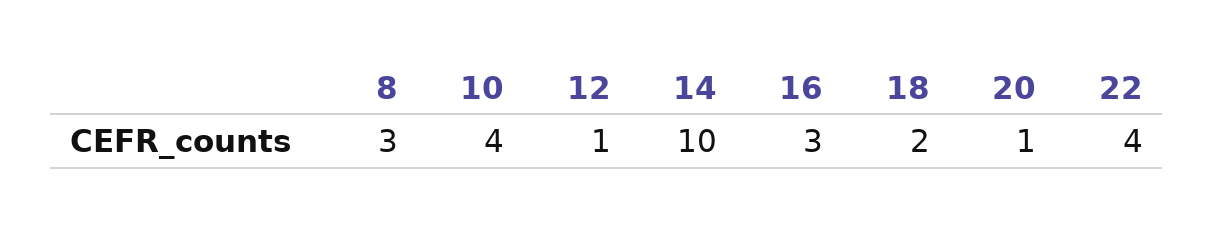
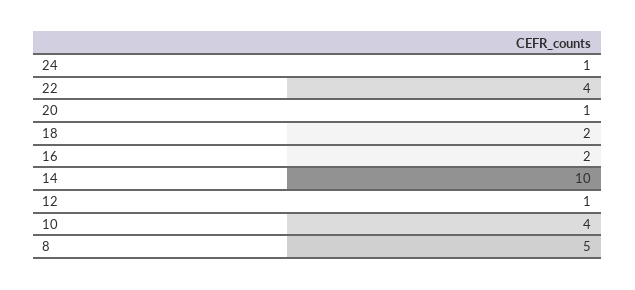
8: 3 -> 5
16: 3 -> 2
24: none -> 1

